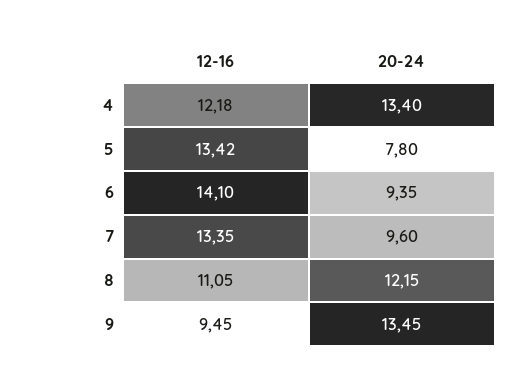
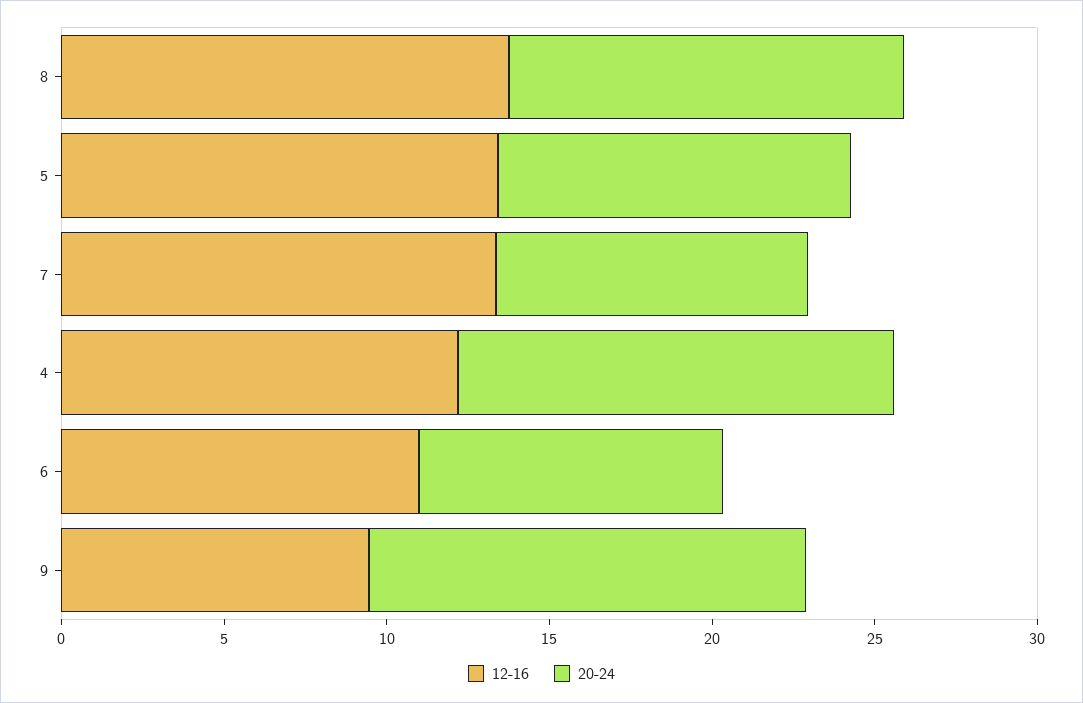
20-24, 5: 7.8 -> 11
12-16, 6: 14.1 -> 11
12-16, 8: 11.05 -> 14

